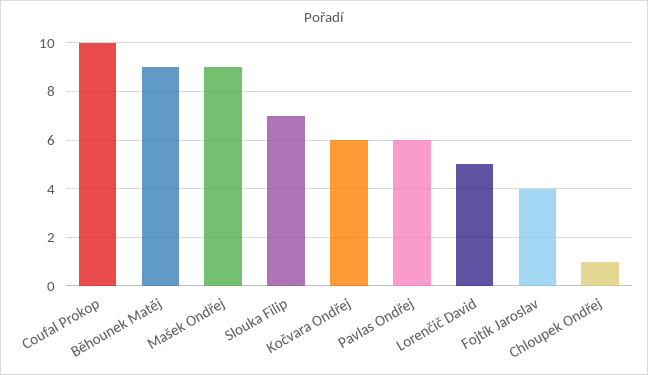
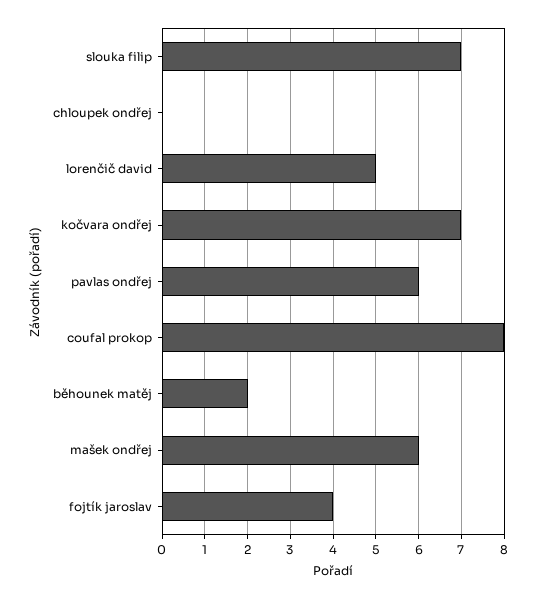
Coufal Prokop: 10 -> 8
Běhounek Matěj: 9 -> 2
Mašek Ondřej: 9 -> 6
Kočvara Ondřej: 6 -> 7
Chloupek Ondřej: 1 -> 0

